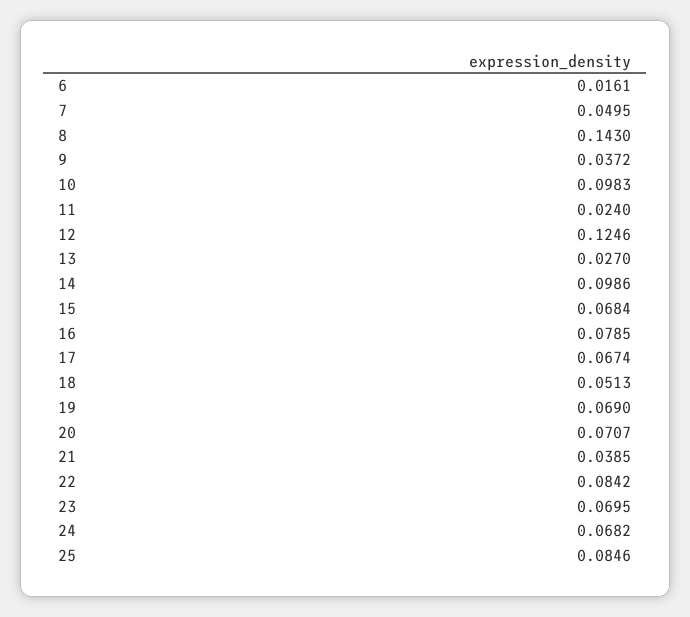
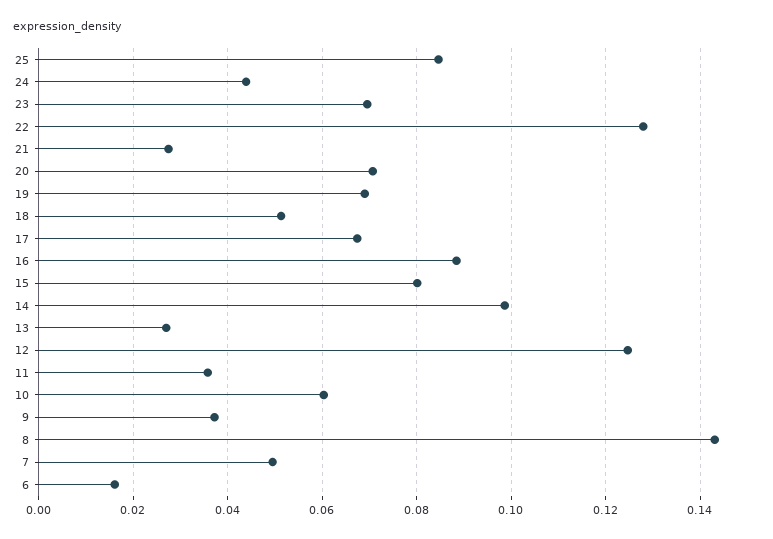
10: 0.0983 -> 0.06
11: 0.024 -> 0.036
15: 0.0684 -> 0.08
16: 0.0785 -> 0.088
21: 0.0385 -> 0.028
22: 0.0842 -> 0.128
24: 0.0682 -> 0.044

